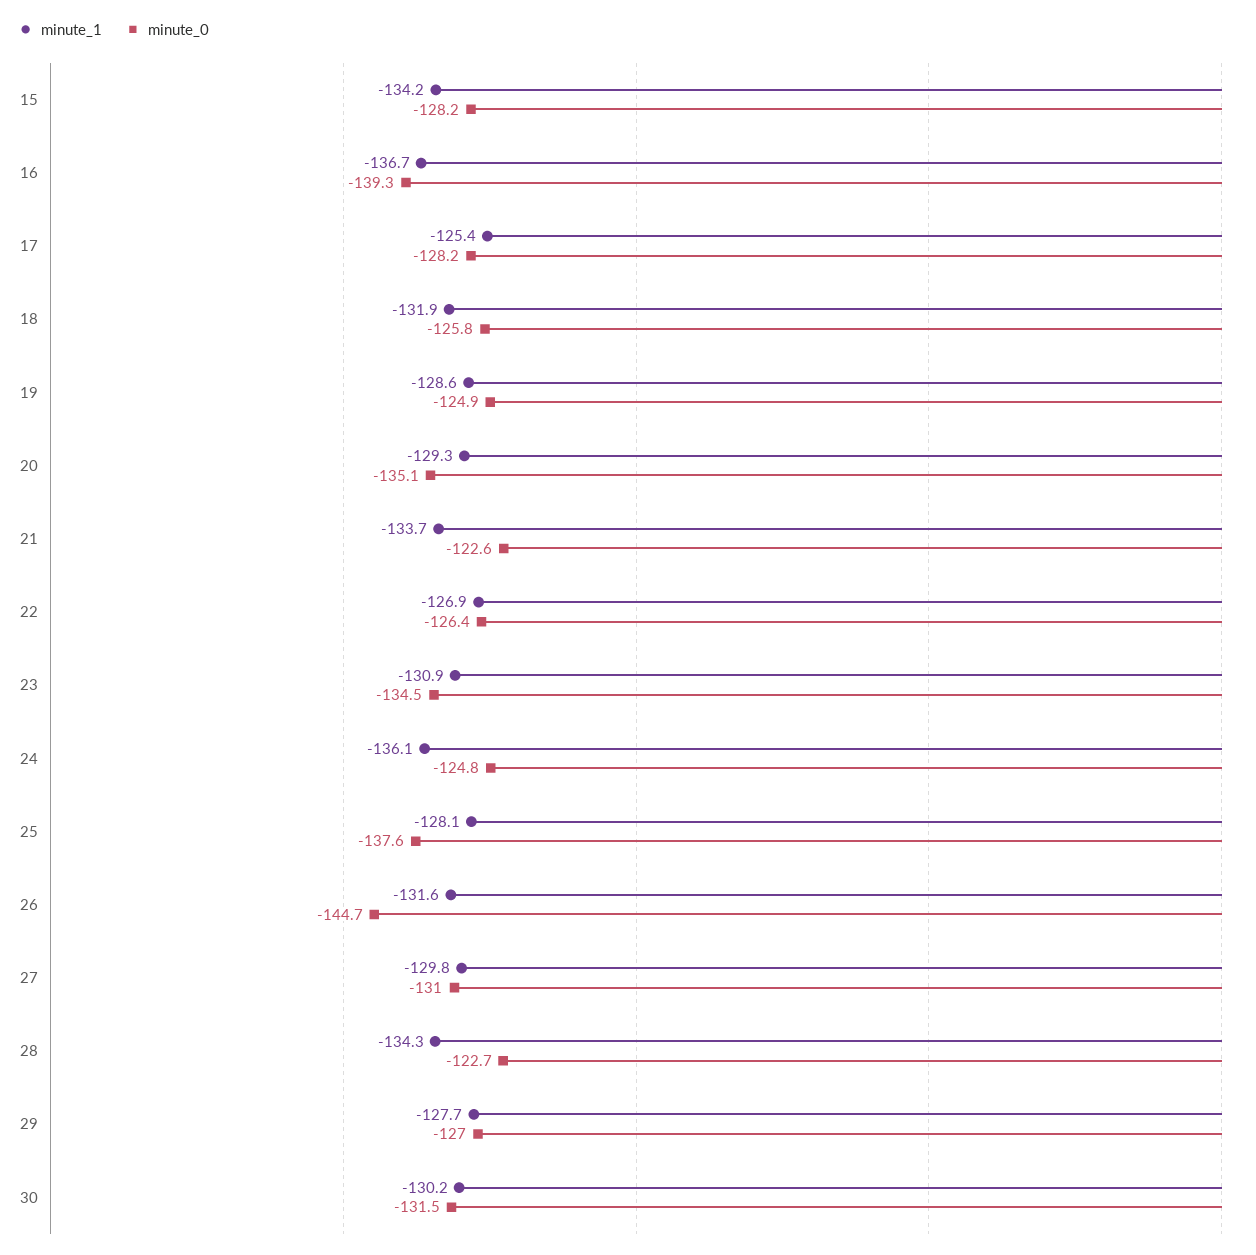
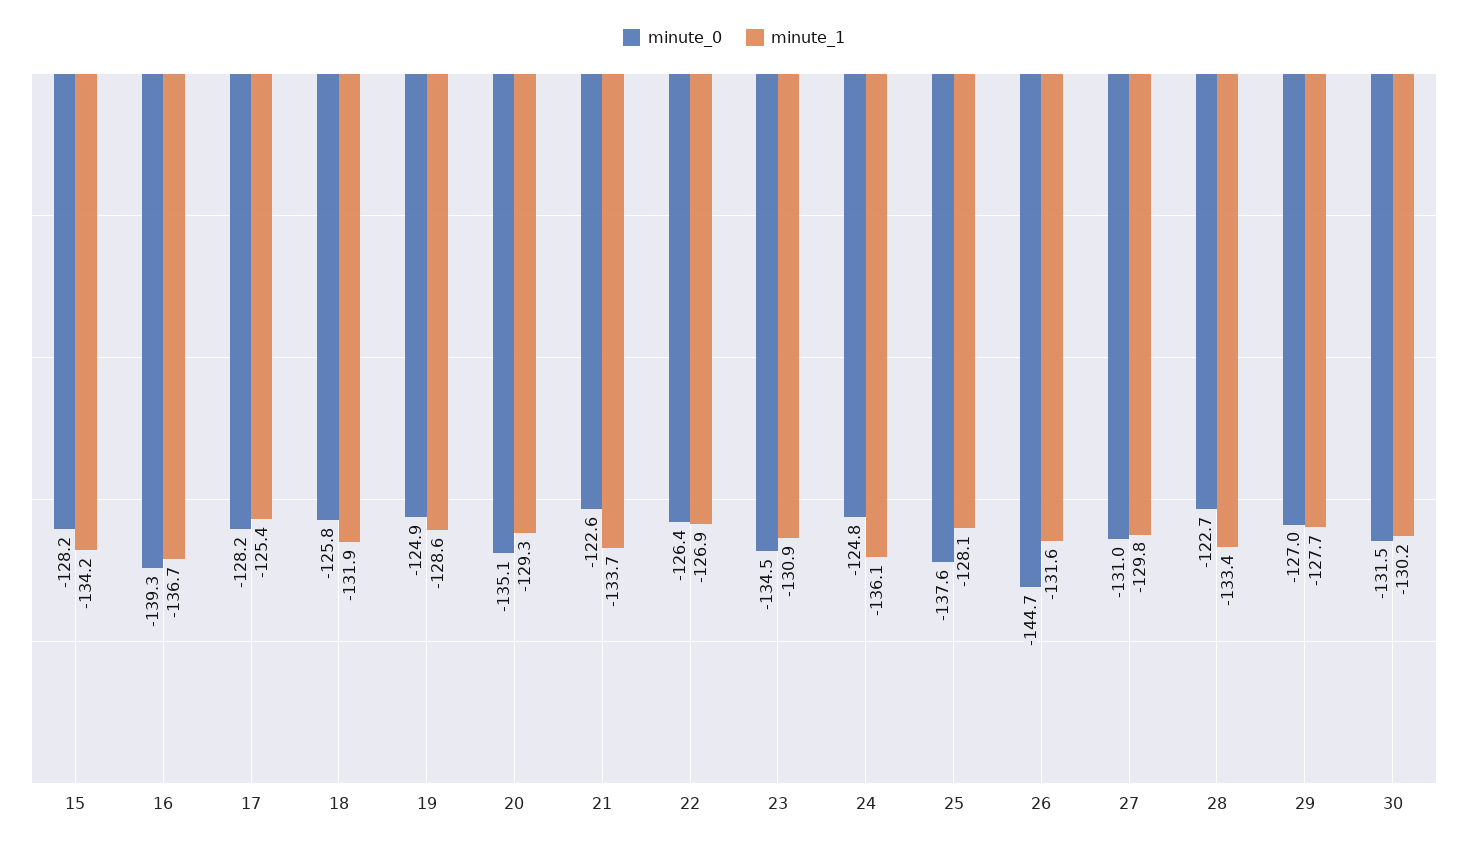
minute_1, 28: -134.3 -> -133.4

